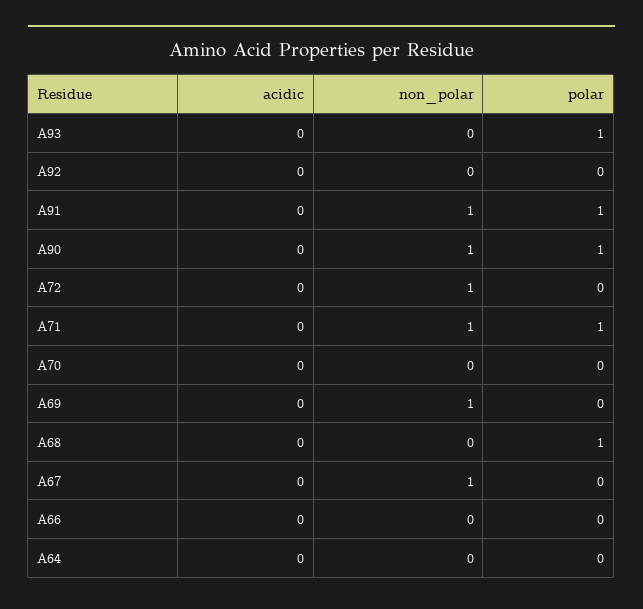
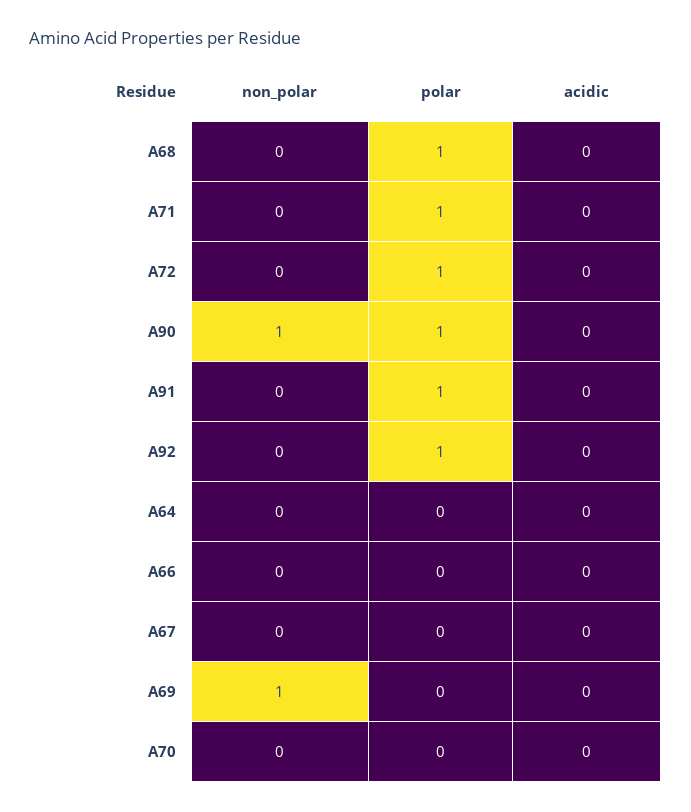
acidic, A93: 0 -> none
non_polar, A93: 0 -> none
polar, A93: 1 -> none
polar, A92: 0 -> 1
non_polar, A91: 1 -> 0
non_polar, A72: 1 -> 0
polar, A72: 0 -> 1
non_polar, A71: 1 -> 0
non_polar, A67: 1 -> 0

